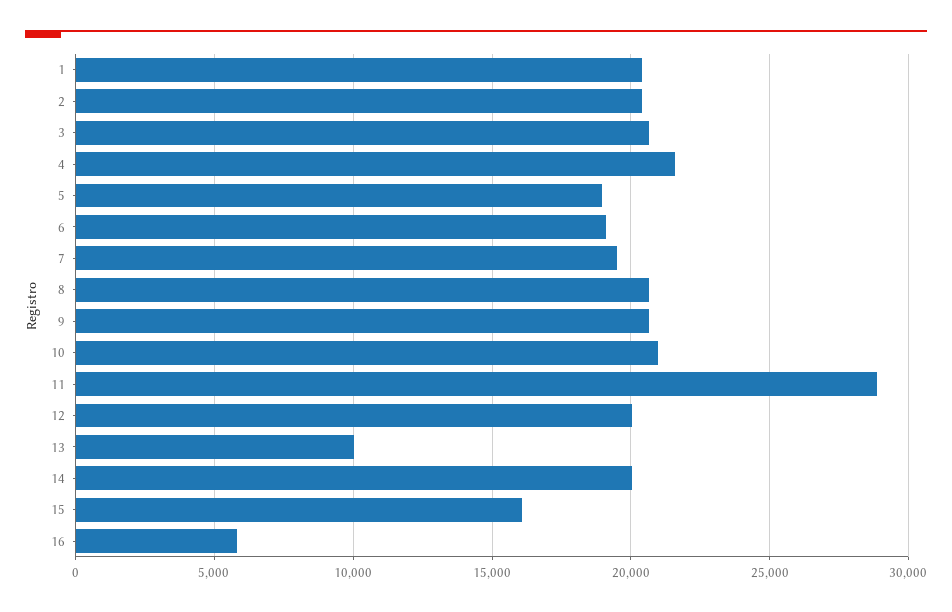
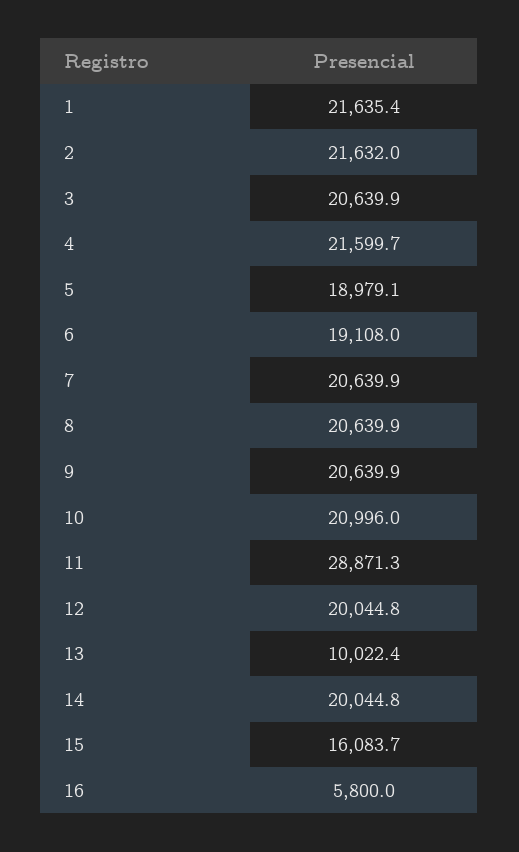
1: 20500 -> 21635.4
2: 20500 -> 21632
7: 19500 -> 20639.9

